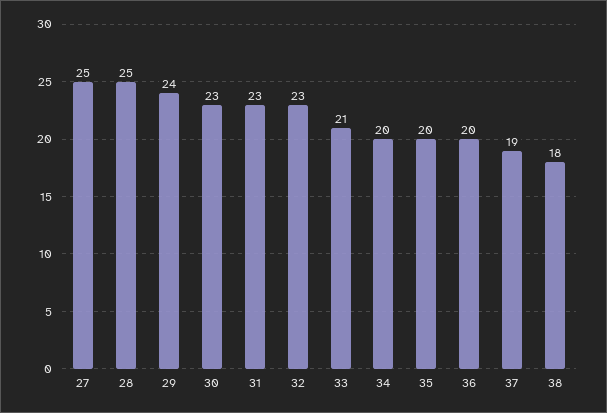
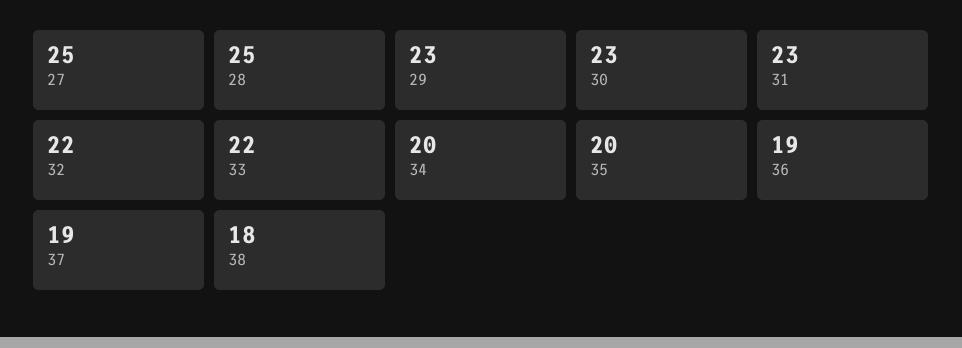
29: 24 -> 23
32: 23 -> 22
33: 21 -> 22
36: 20 -> 19

